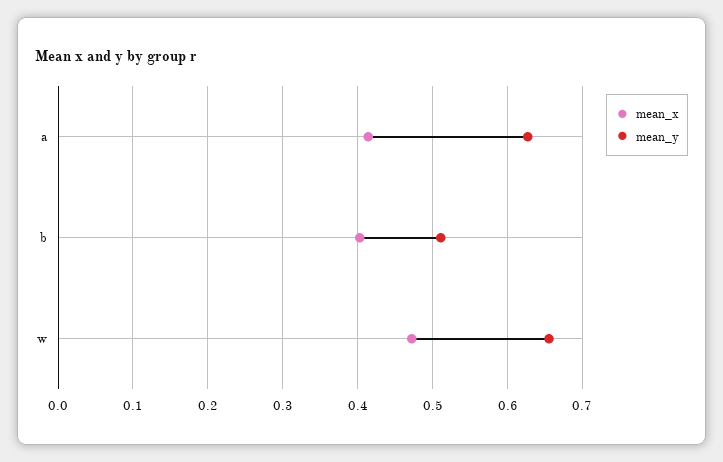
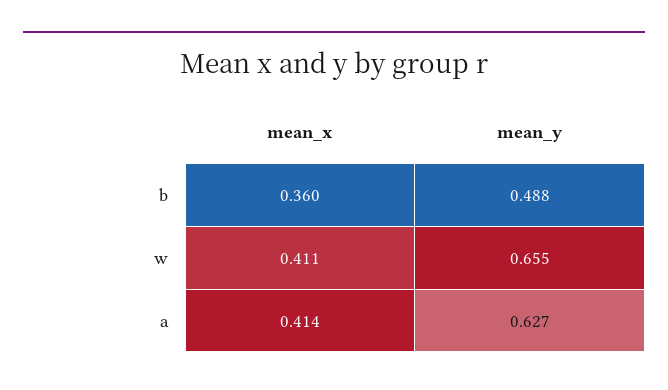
mean_x, b: 0.4 -> 0.36
mean_y, b: 0.51 -> 0.488
mean_x, w: 0.47 -> 0.411

